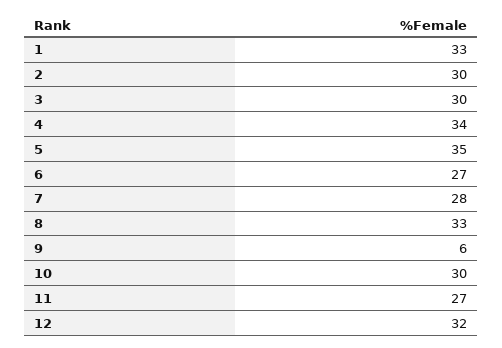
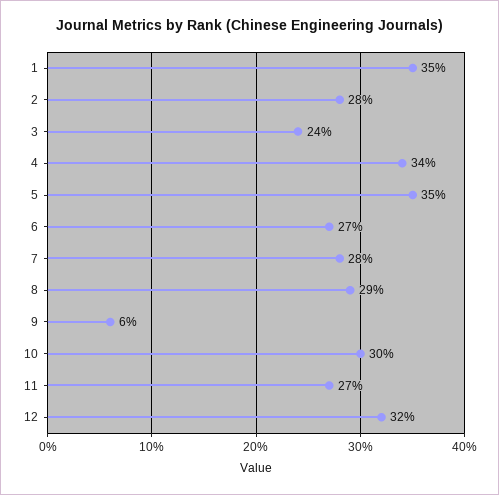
1: 33 -> 35
2: 30 -> 28
3: 30 -> 24
8: 33 -> 29

